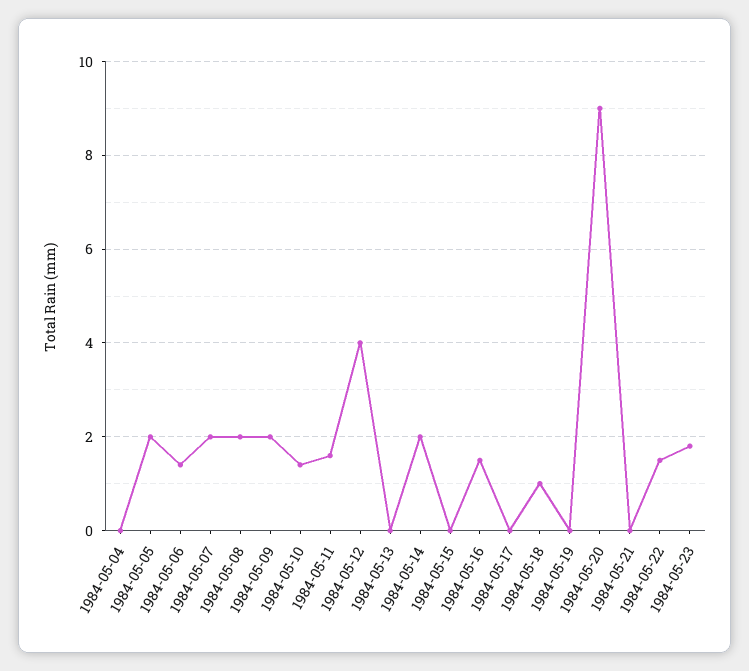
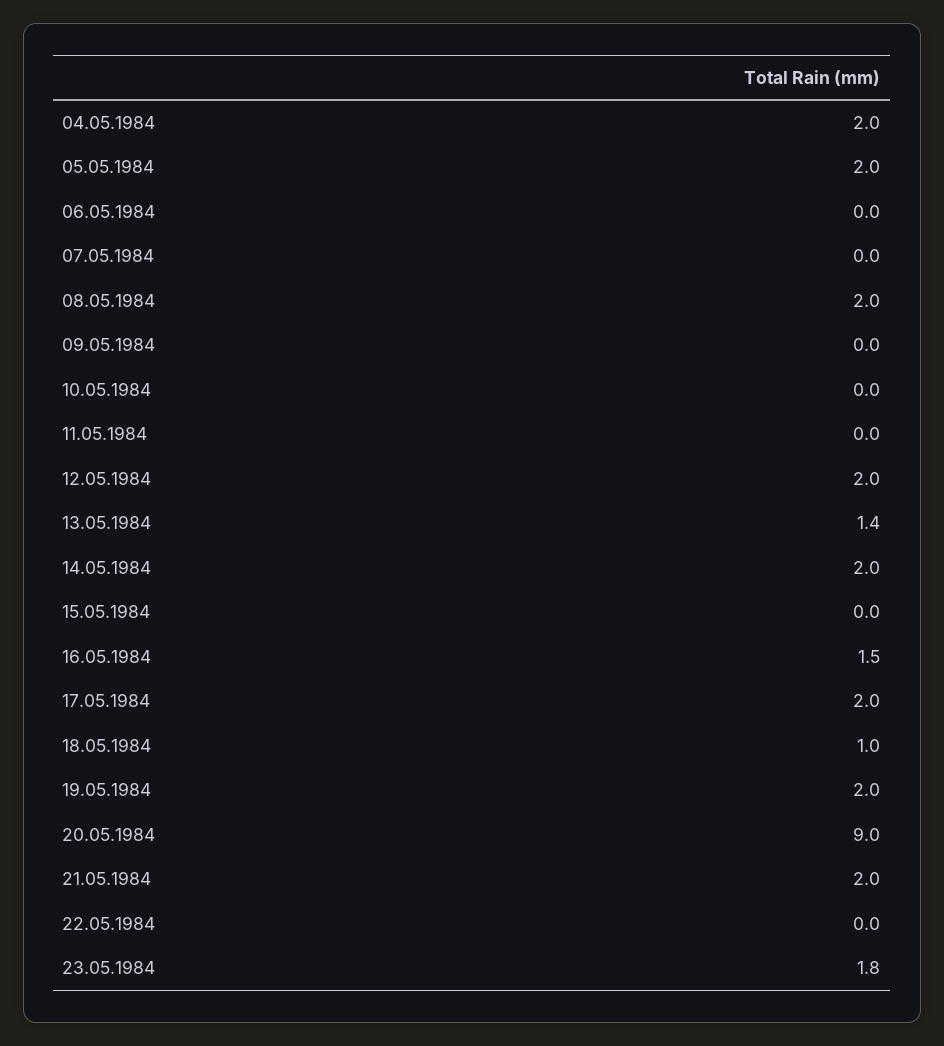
1984-05-04: 0 -> 2
1984-05-06: 1.5 -> 0
1984-05-07: 2 -> 0
1984-05-09: 2 -> 0
1984-05-10: 1.5 -> 0
1984-05-11: 1.5 -> 0
1984-05-12: 4 -> 2
1984-05-13: 0 -> 1.4
1984-05-17: 0 -> 2
1984-05-19: 0 -> 2
1984-05-21: 0 -> 2
1984-05-22: 1.5 -> 0

